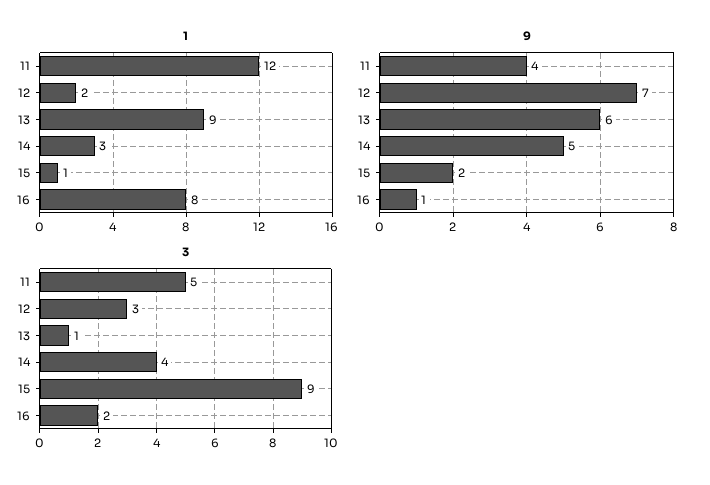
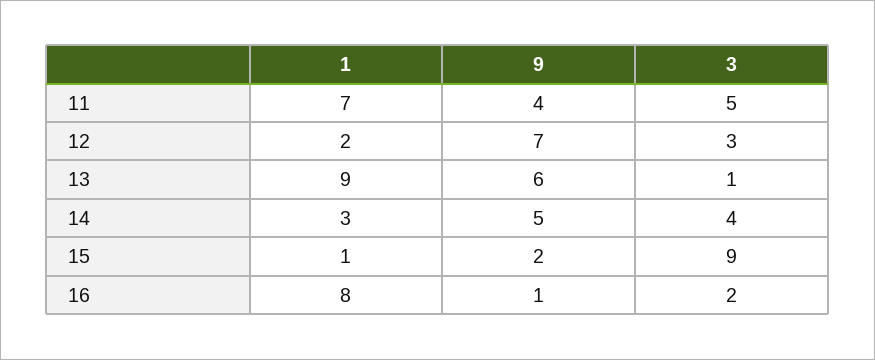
1, 11: 12 -> 7

